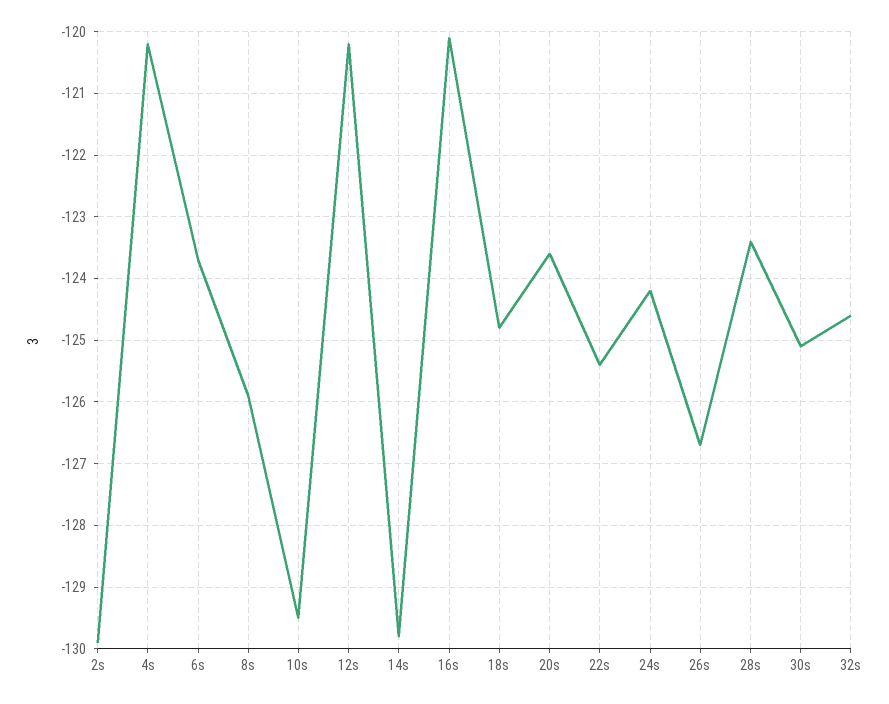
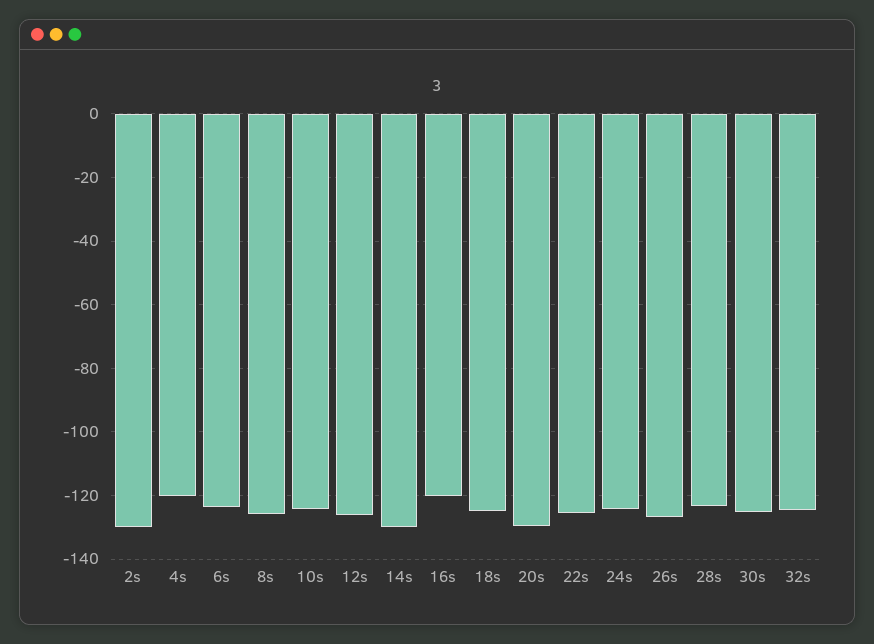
10s: -129.5 -> -124
12s: -120.2 -> -126
20s: -123.6 -> -130

